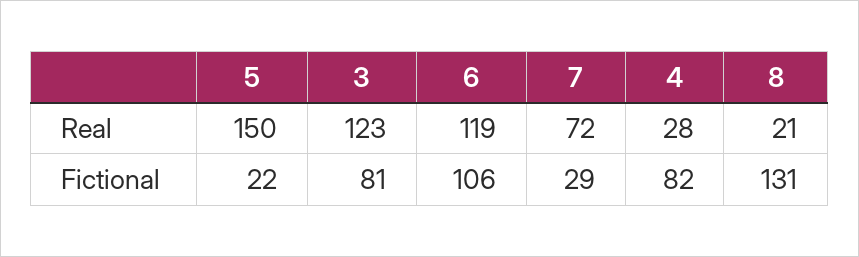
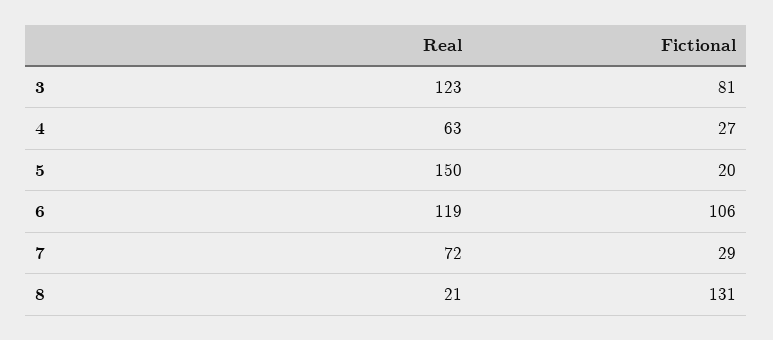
4, Real: 28 -> 63
5, Fictional: 22 -> 20
4, Fictional: 82 -> 27

